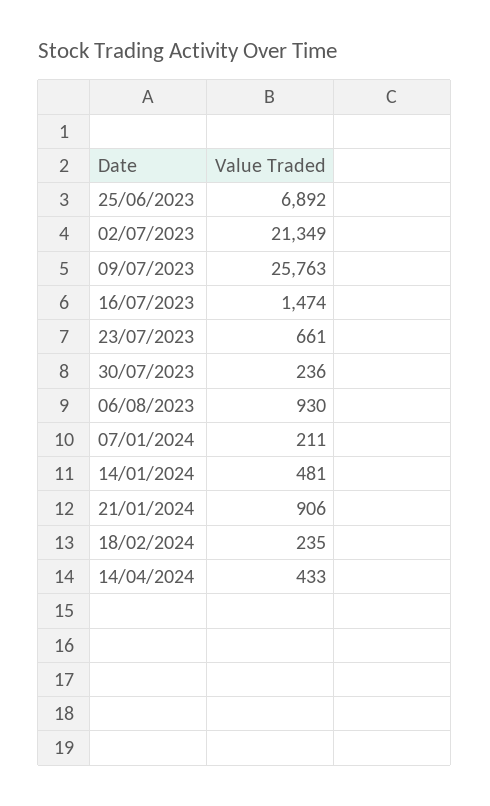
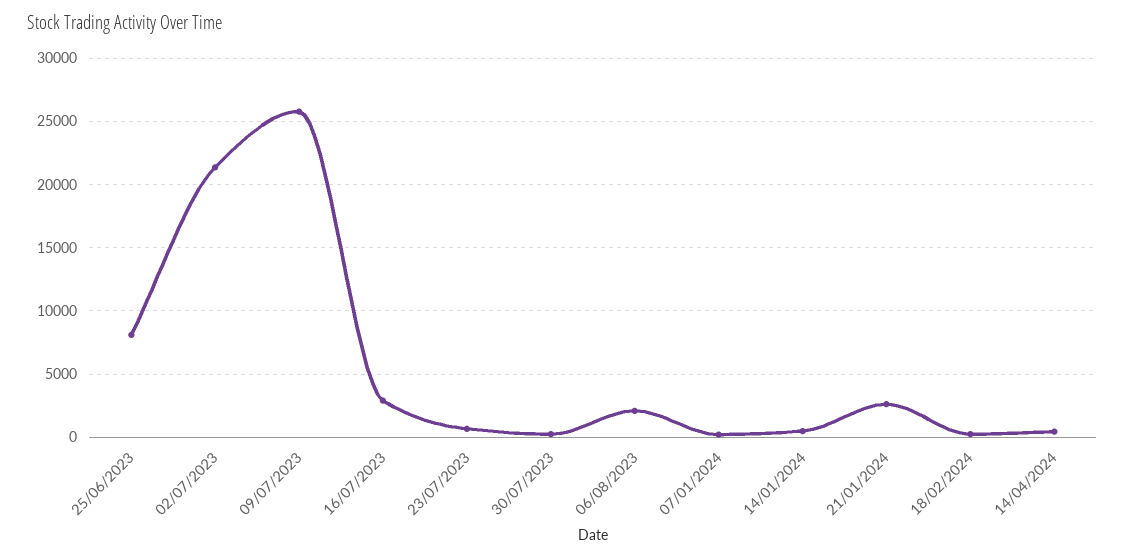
25/06/2023: 6892 -> 8000
16/07/2023: 1474 -> 3000
06/08/2023: 930 -> 2000
21/01/2024: 906 -> 2500

